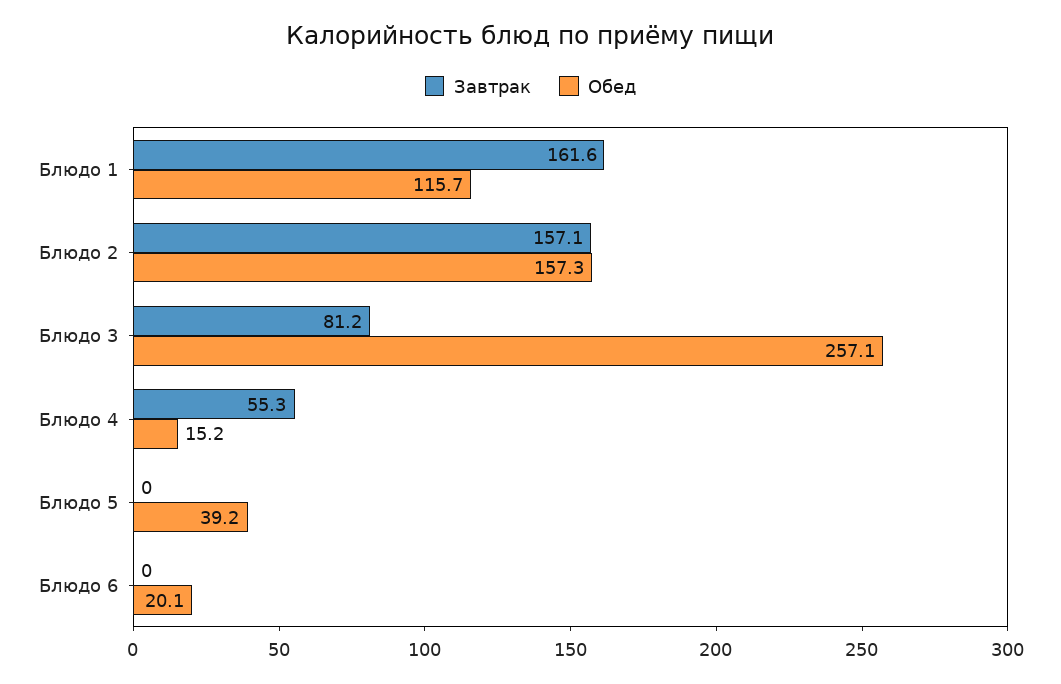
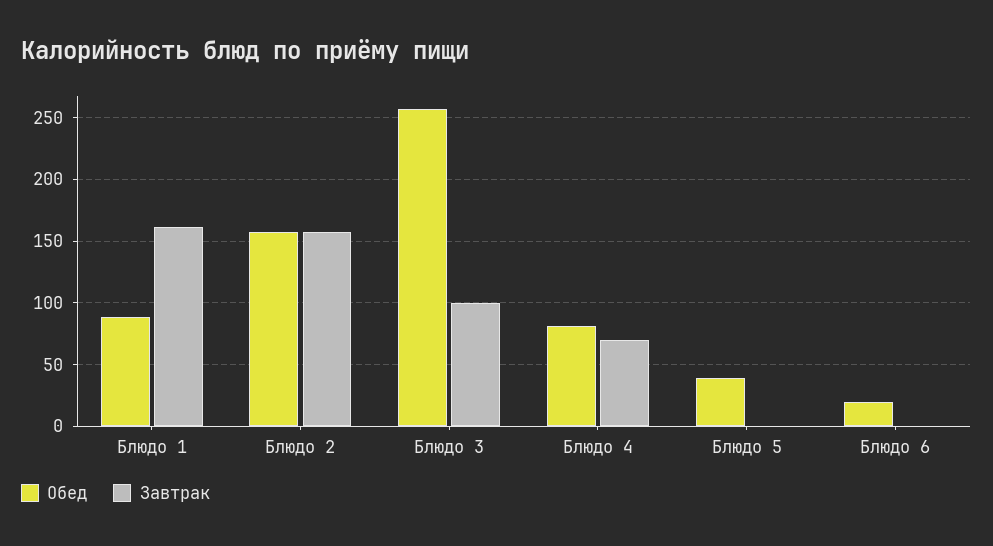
Обед, Блюдо 1: 115.7 -> 90
Завтрак, Блюдо 3: 81.2 -> 100
Завтрак, Блюдо 4: 55.3 -> 70
Обед, Блюдо 4: 15.2 -> 80

